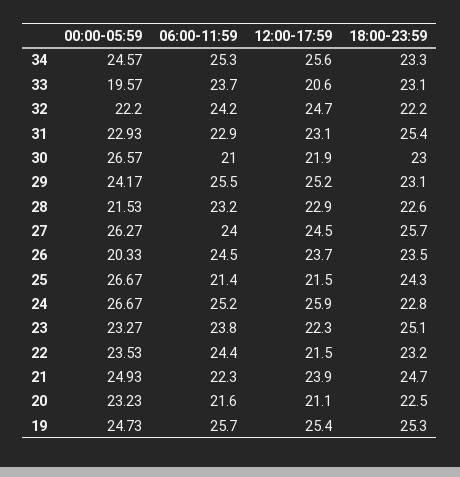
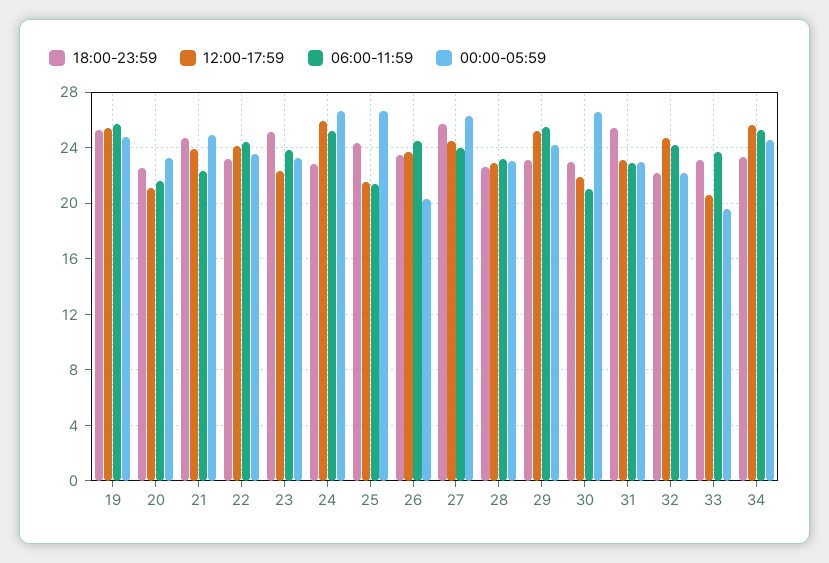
00:00-05:59, 28: 21.53 -> 23
12:00-17:59, 22: 21.5 -> 24

